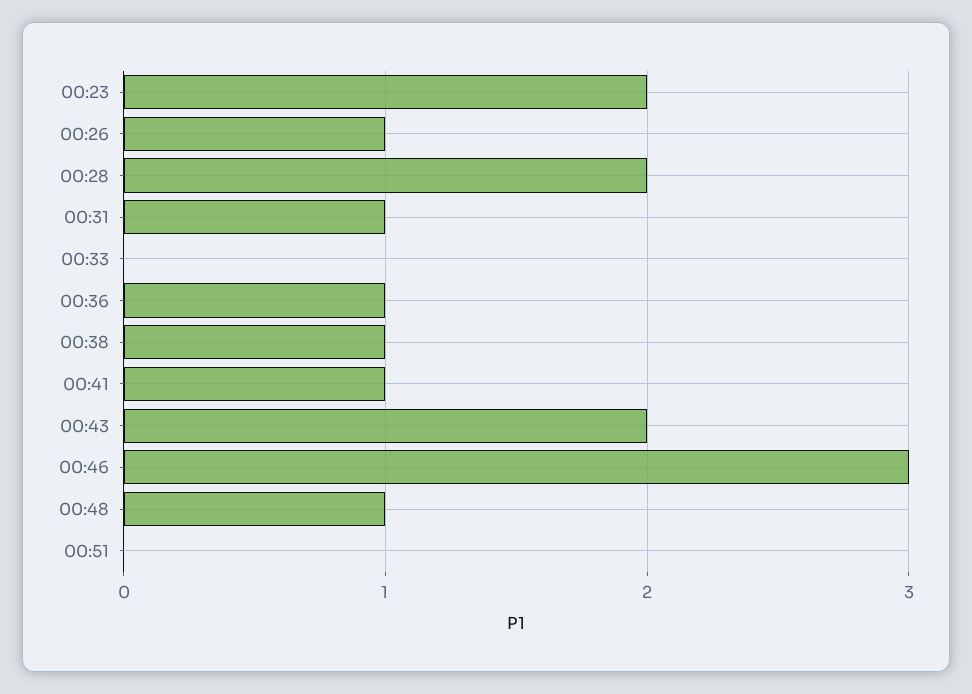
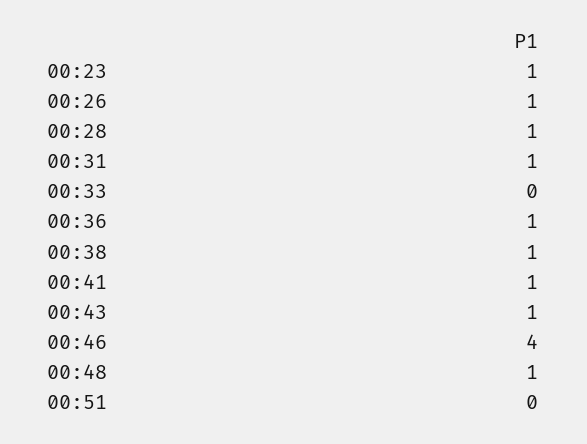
00:23: 2 -> 1
00:28: 2 -> 1
00:43: 2 -> 1
00:46: 3 -> 4

